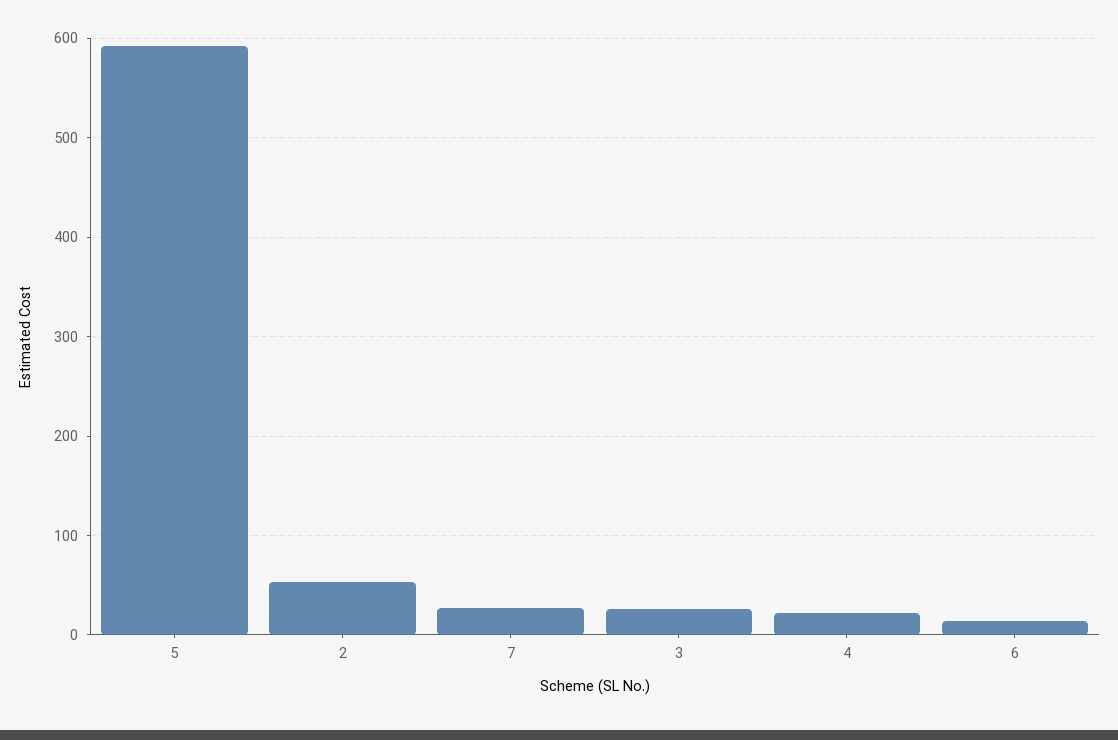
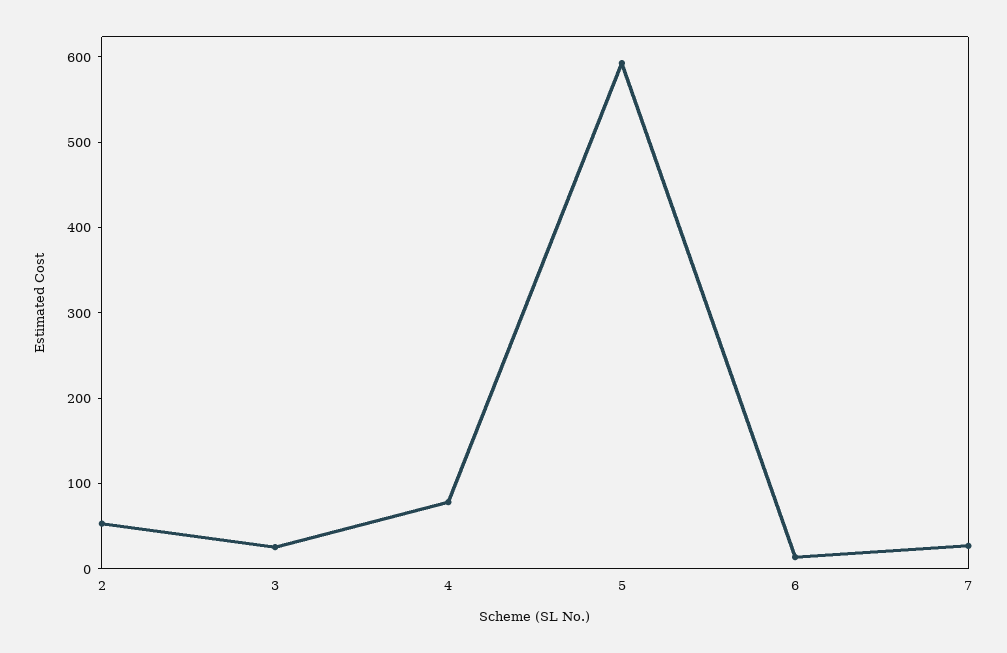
4: 20 -> 80

